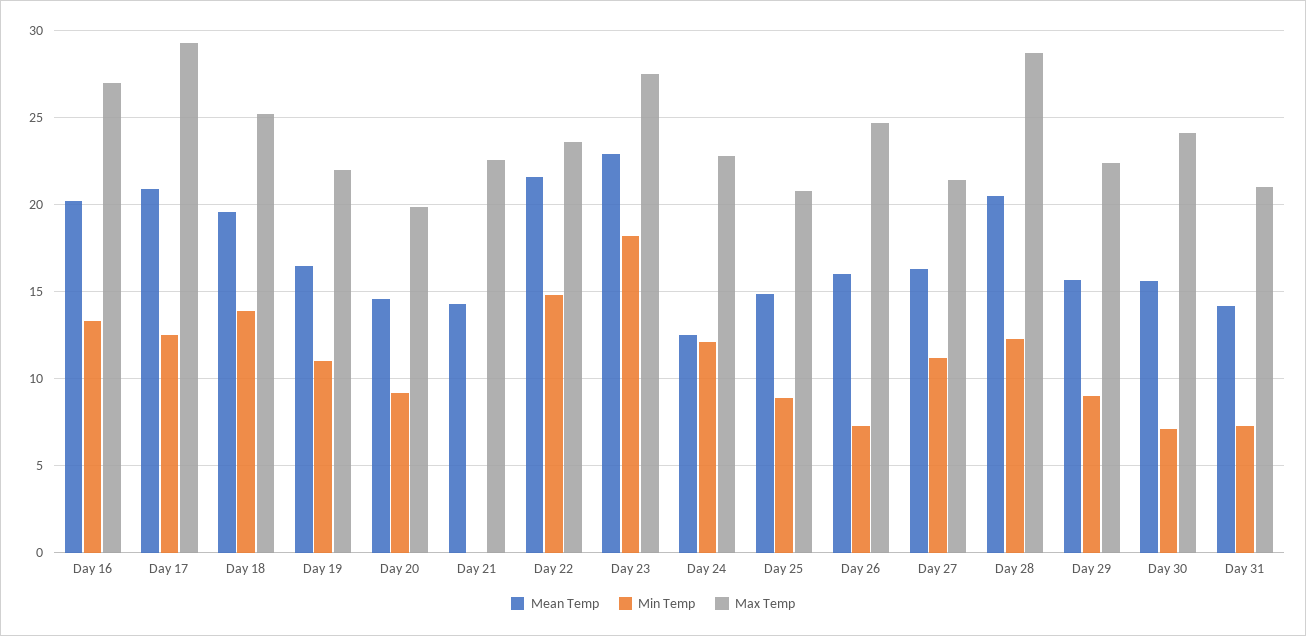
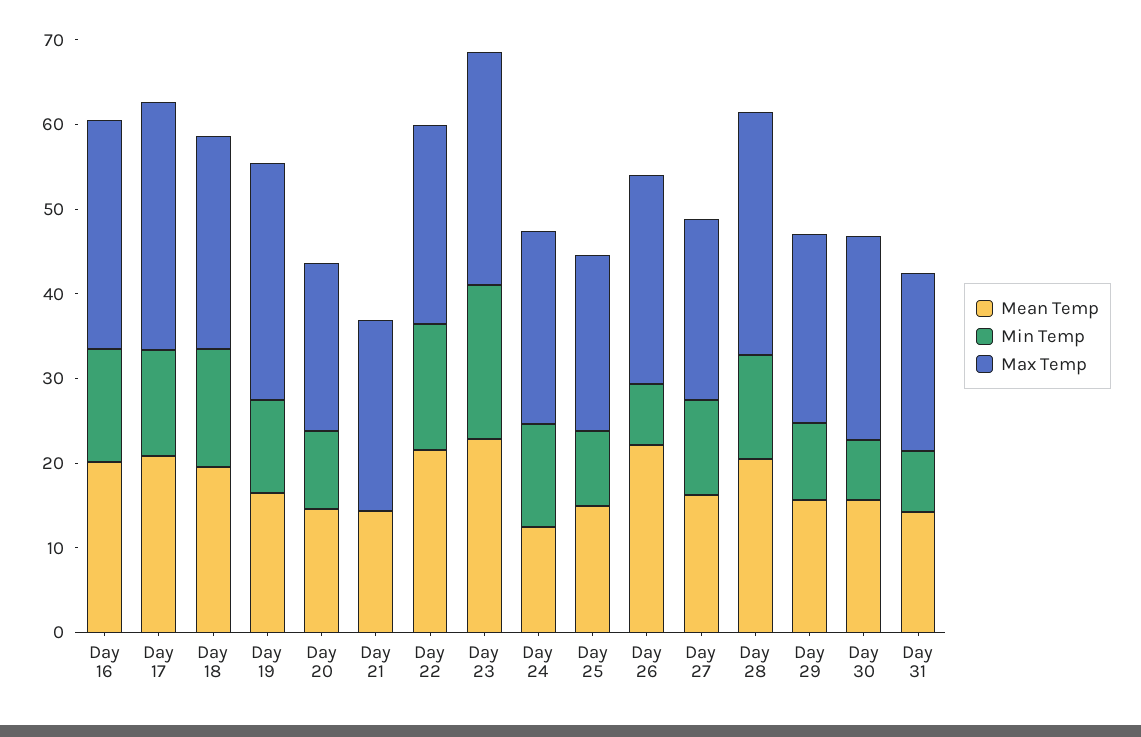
Max Temp, Day 19: 22 -> 28
Mean Temp, Day 26: 16 -> 22

